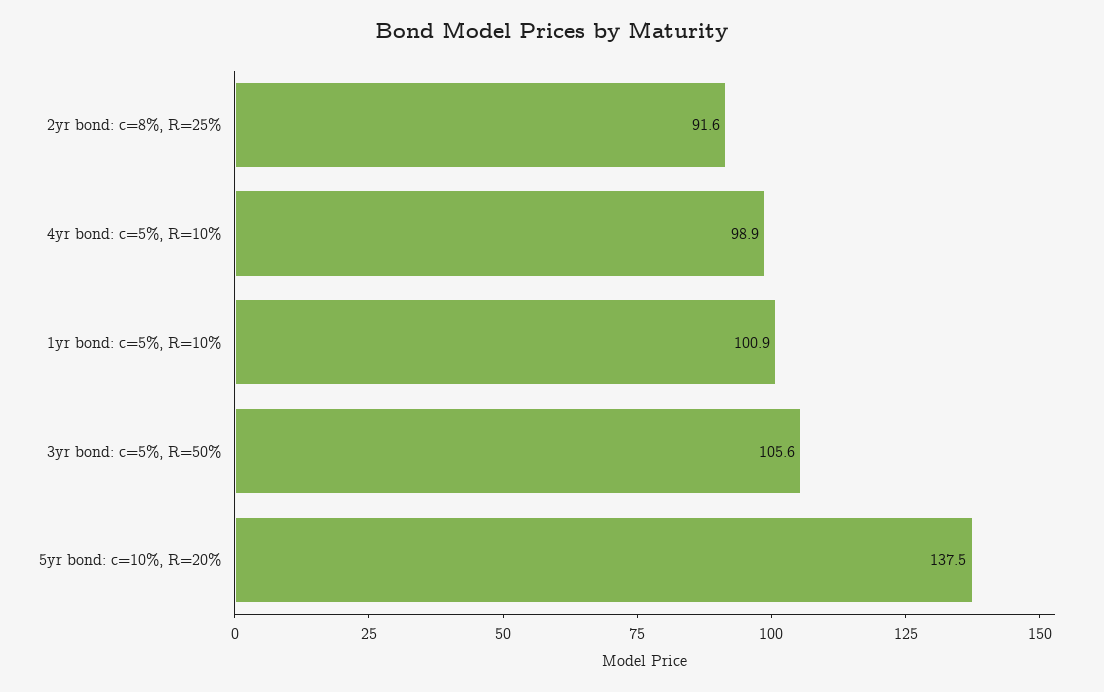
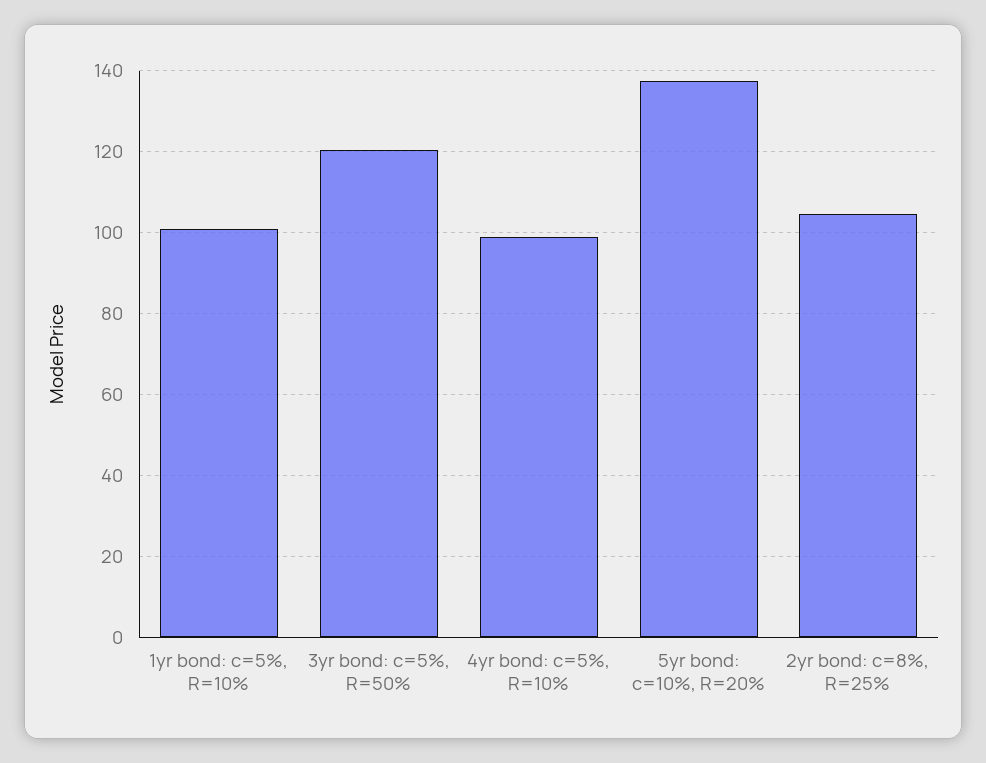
2yr bond: c=8%, R=25%: 91.6 -> 104
3yr bond: c=5%, R=50%: 105.6 -> 120

